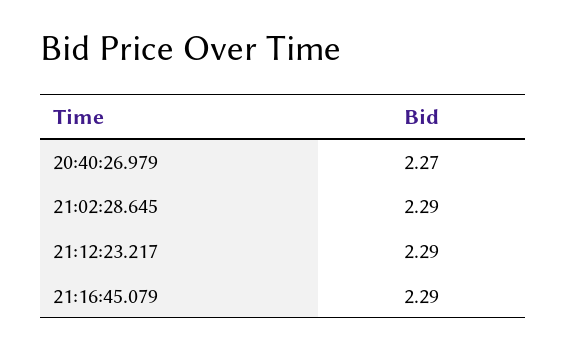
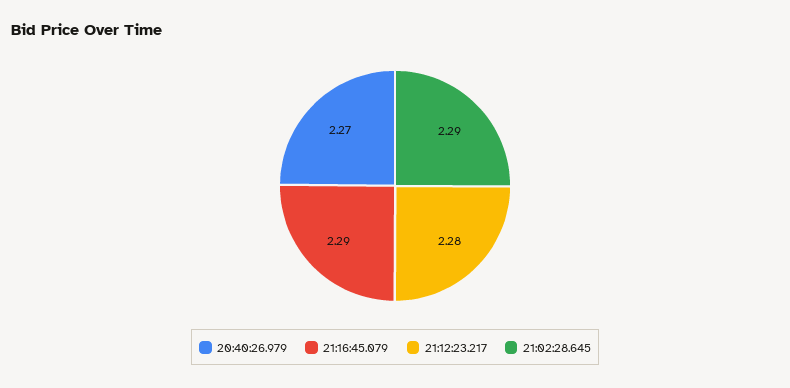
21:12:23.217: 2.29 -> 2.28

